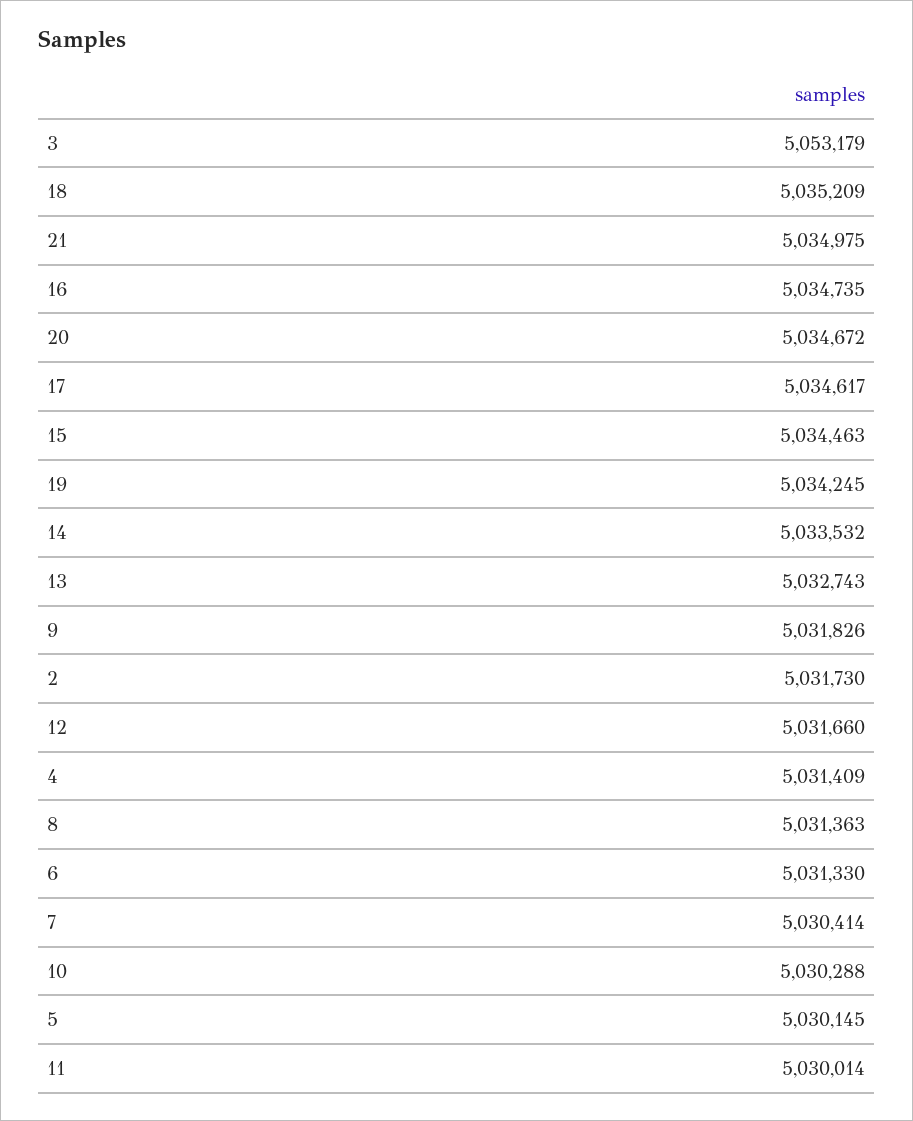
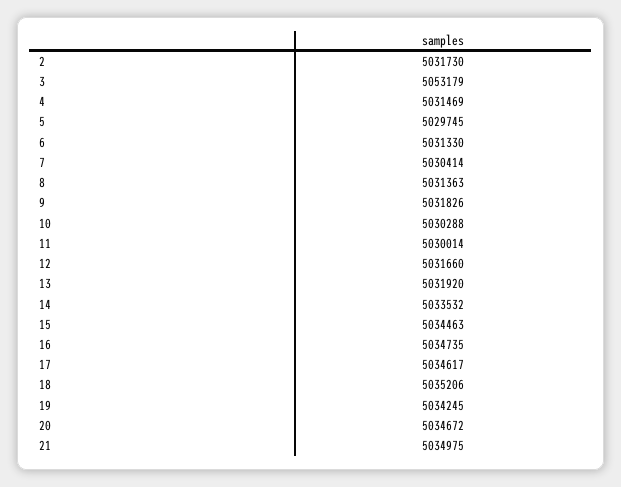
18: 5035209 -> 5035206
13: 5032743 -> 5031920
4: 5031409 -> 5031469
5: 5030145 -> 5029745

